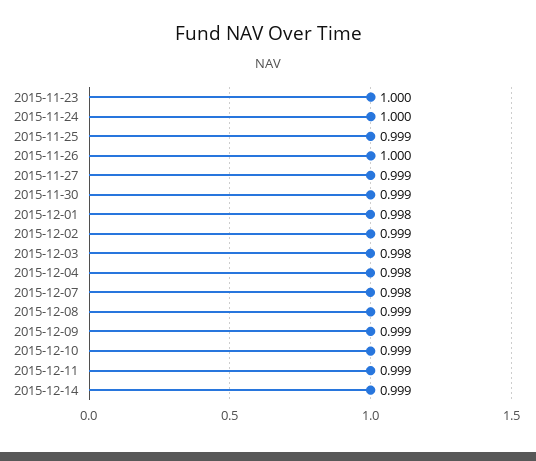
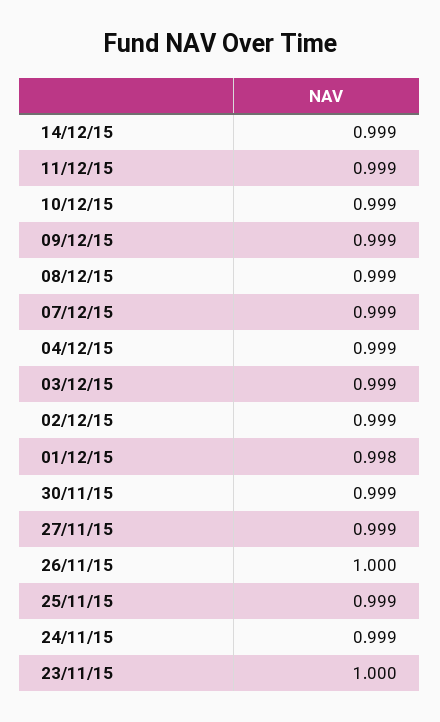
2015-11-24: 1 -> 0.999
2015-12-03: 0.998 -> 0.999
2015-12-04: 0.998 -> 0.999
2015-12-07: 0.998 -> 0.999

